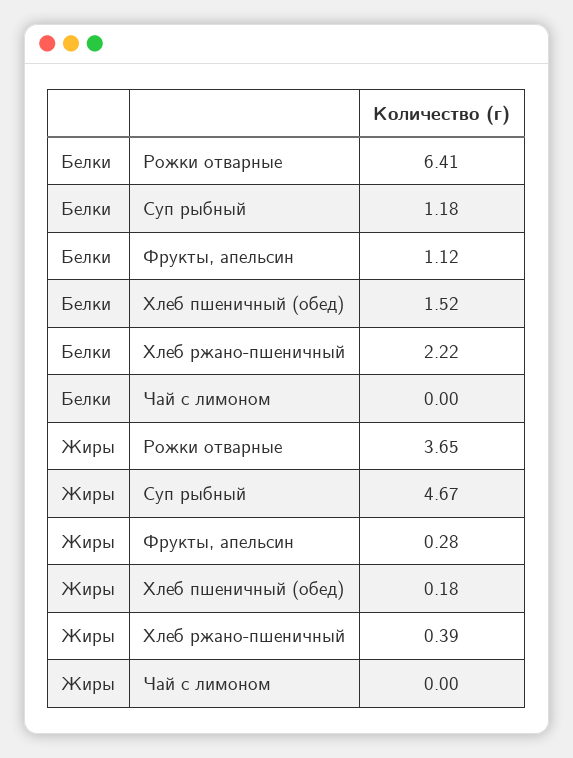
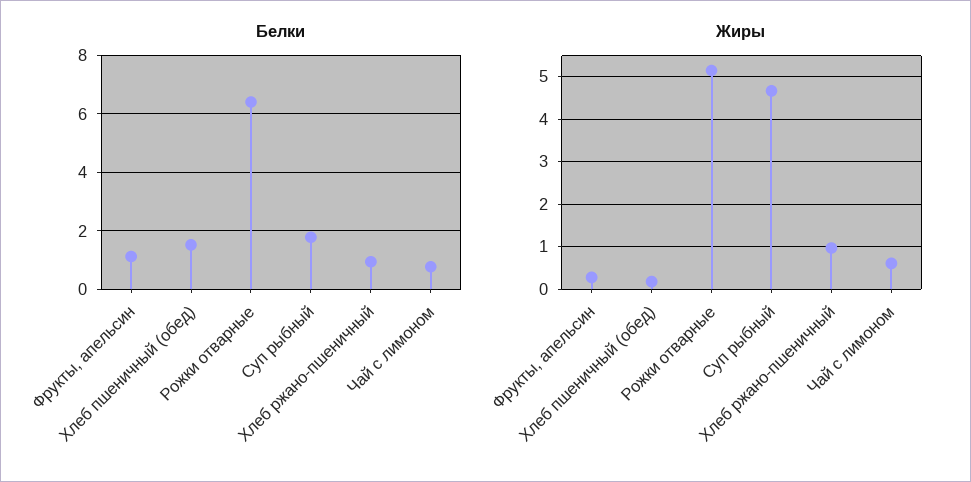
Белки, Суп рыбный: 1.18 -> 1.75
Белки, Хлеб ржано-пшеничный: 2.22 -> 1
Белки, Чай с лимоном: 0 -> 0.75
Жиры, Рожки отварные: 3.65 -> 5.2
Жиры, Хлеб ржано-пшеничный: 0.39 -> 1
Жиры, Чай с лимоном: 0 -> 0.6

